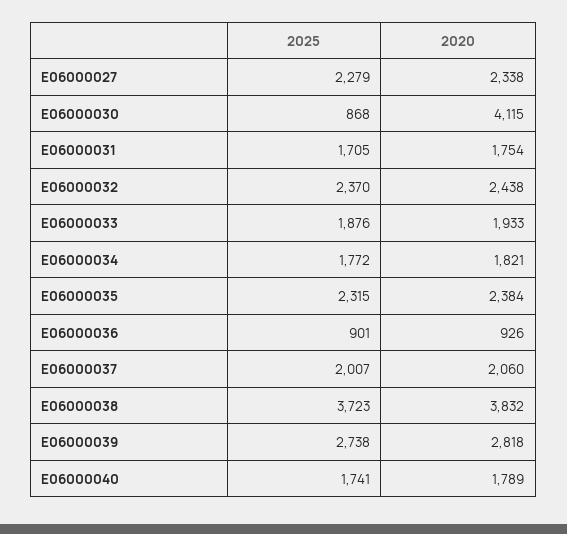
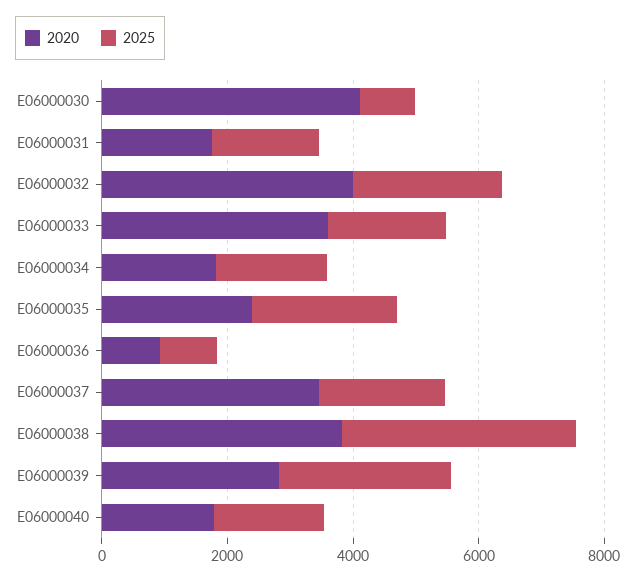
2025, E06000027: 2279 -> none
2020, E06000027: 2338 -> none
2020, E06000032: 2438 -> 4000
2020, E06000033: 1933 -> 3500
2020, E06000037: 2060 -> 3500

